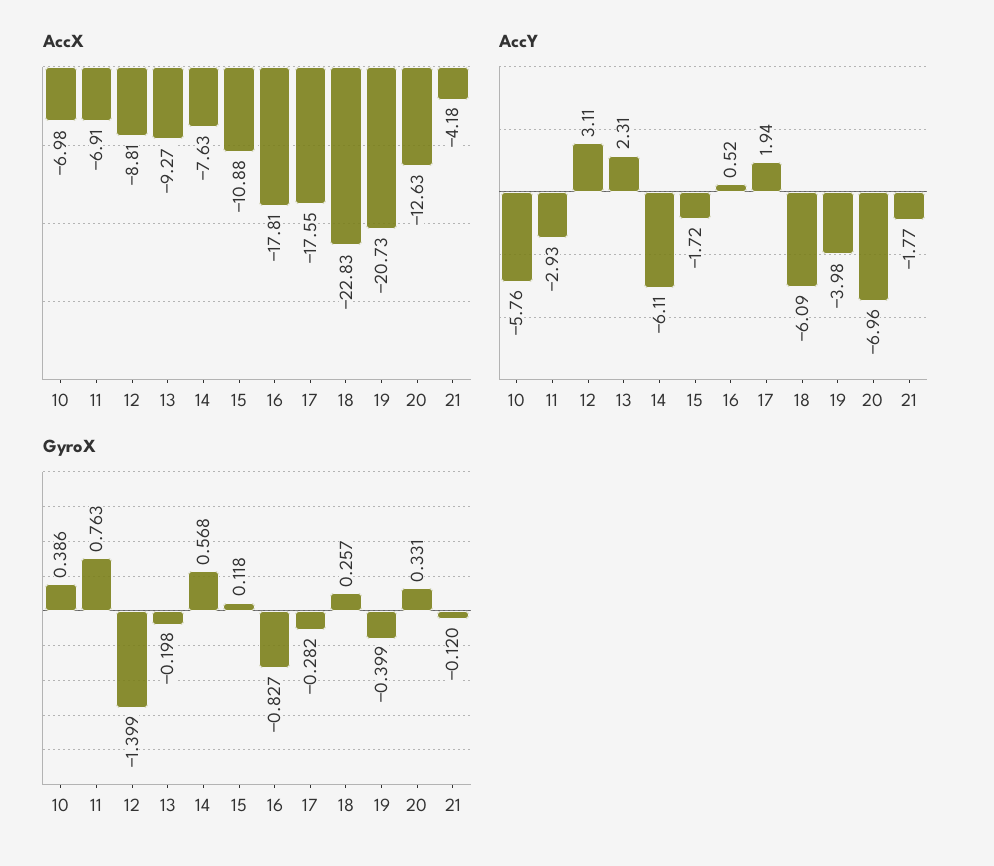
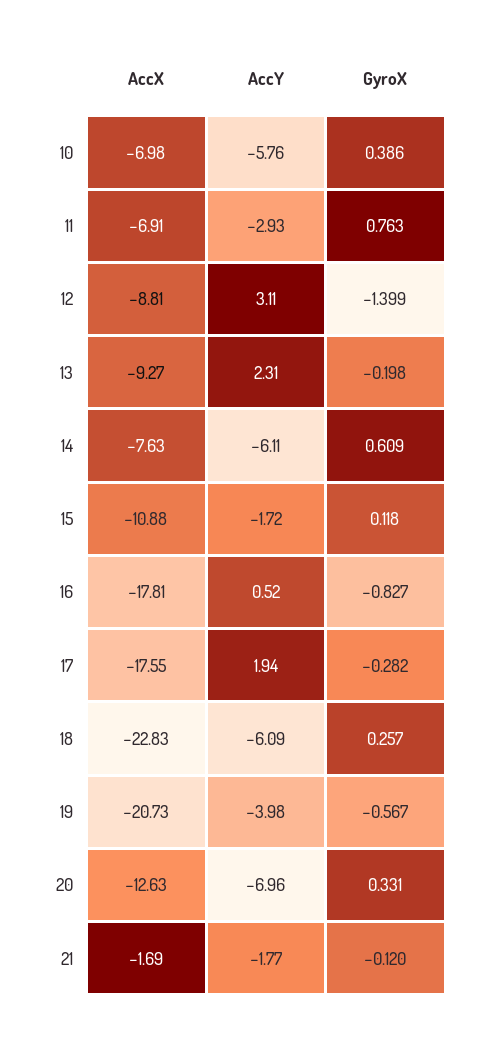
AccX, 21: -4.18 -> -1.69
GyroX, 14: 0.568 -> 0.609
GyroX, 19: -0.399 -> -0.567

